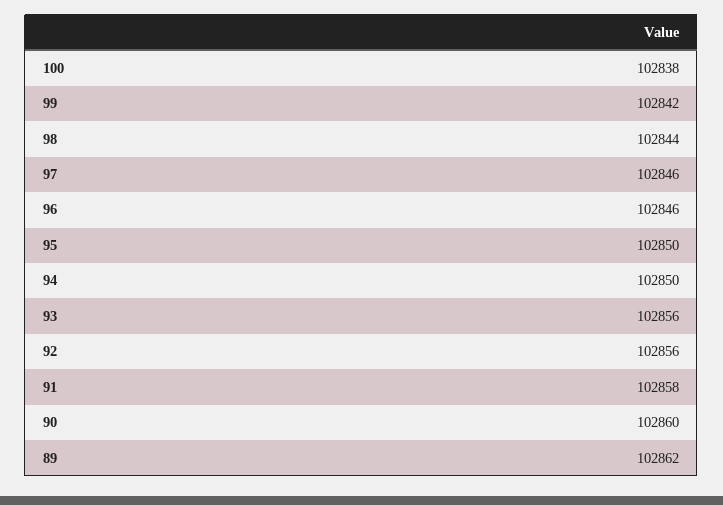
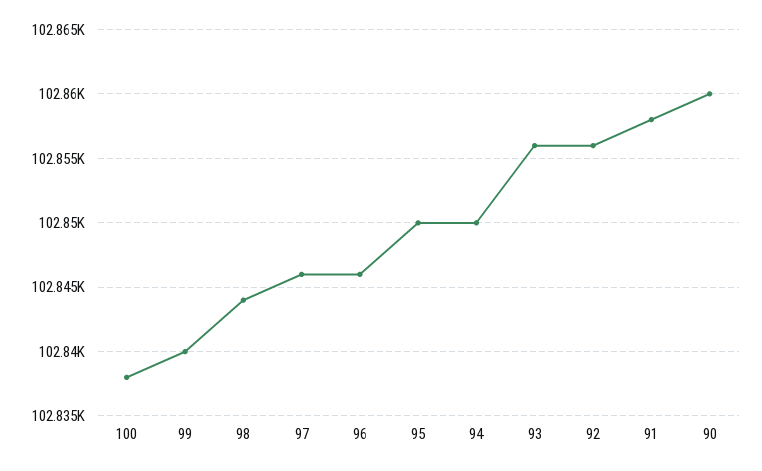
99: 102842 -> 102840
89: 102862 -> none

